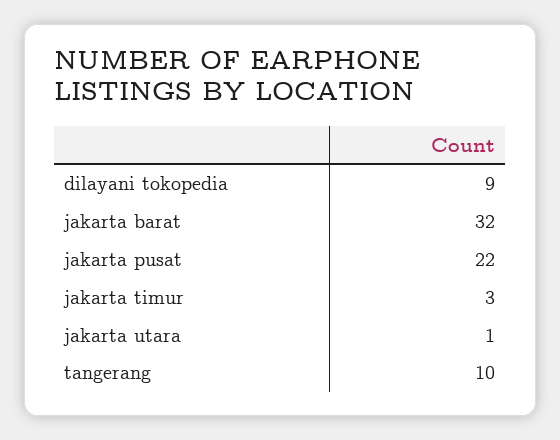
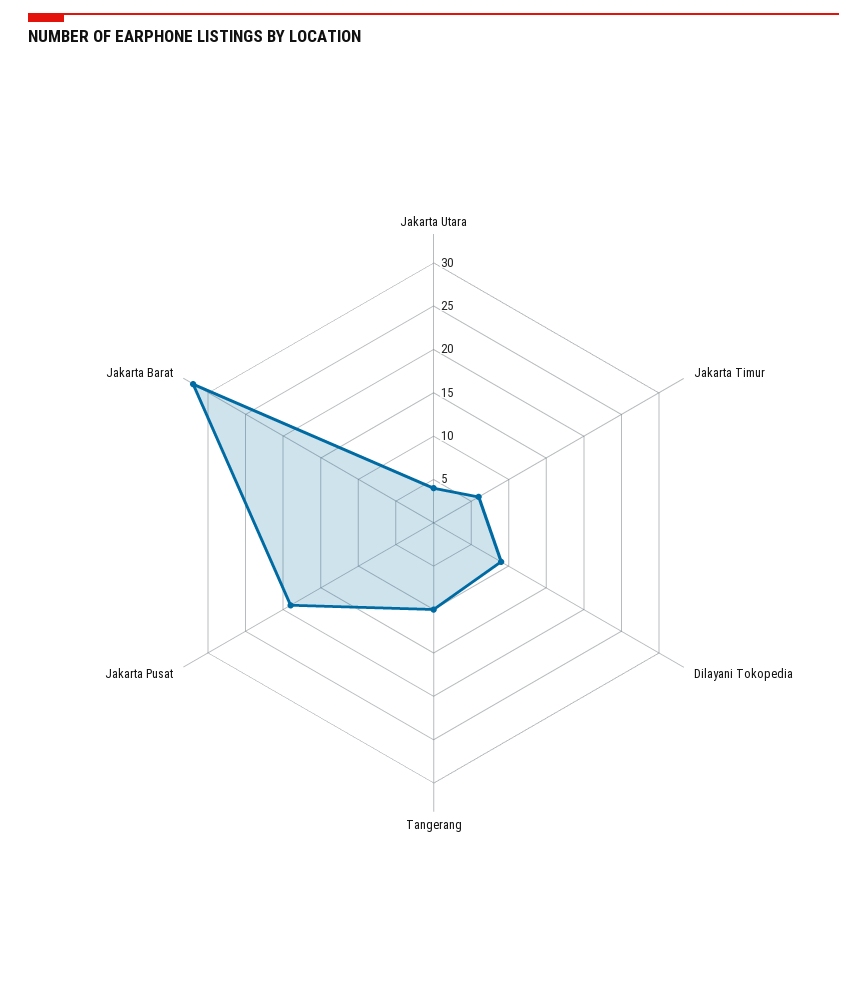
jakarta pusat: 22 -> 19
jakarta timur: 3 -> 6
jakarta utara: 1 -> 4

